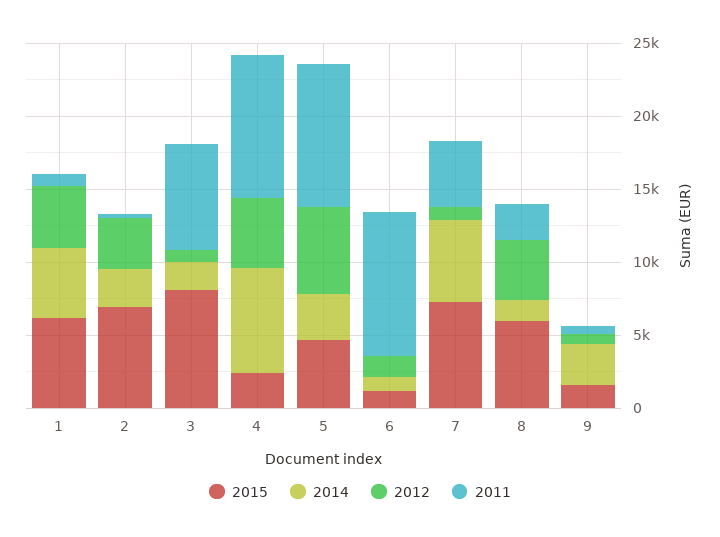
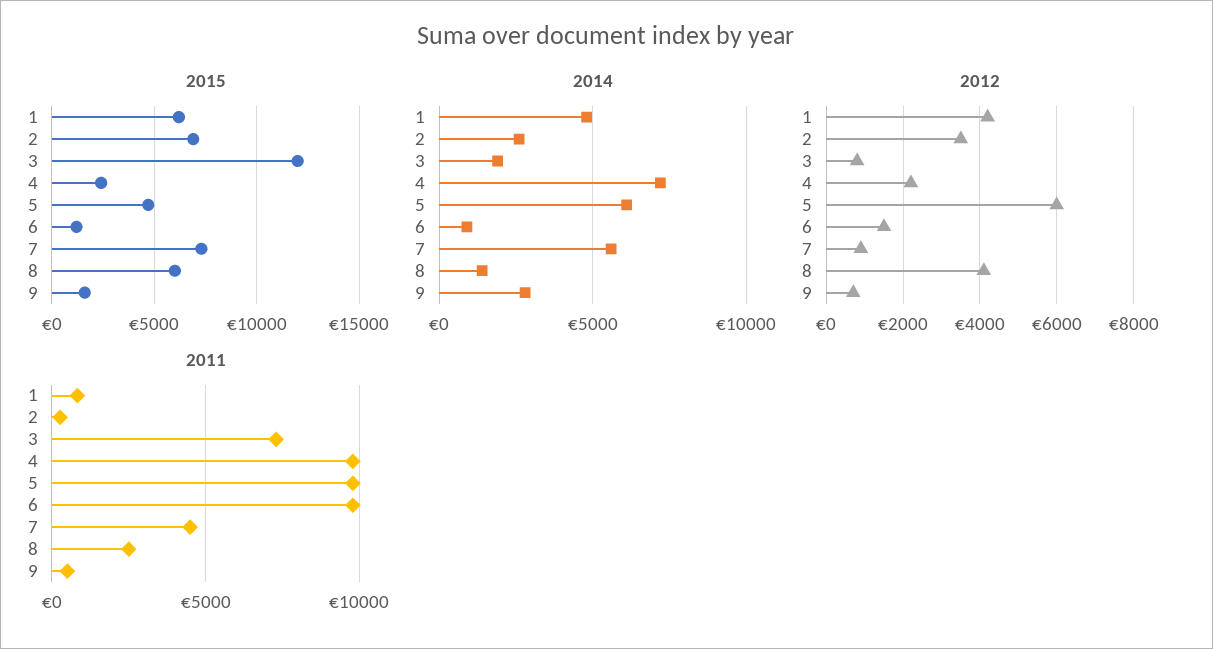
2015, 3: 8000 -> 12000
2012, 4: 5000 -> 2200
2014, 5: 3000 -> 6000

